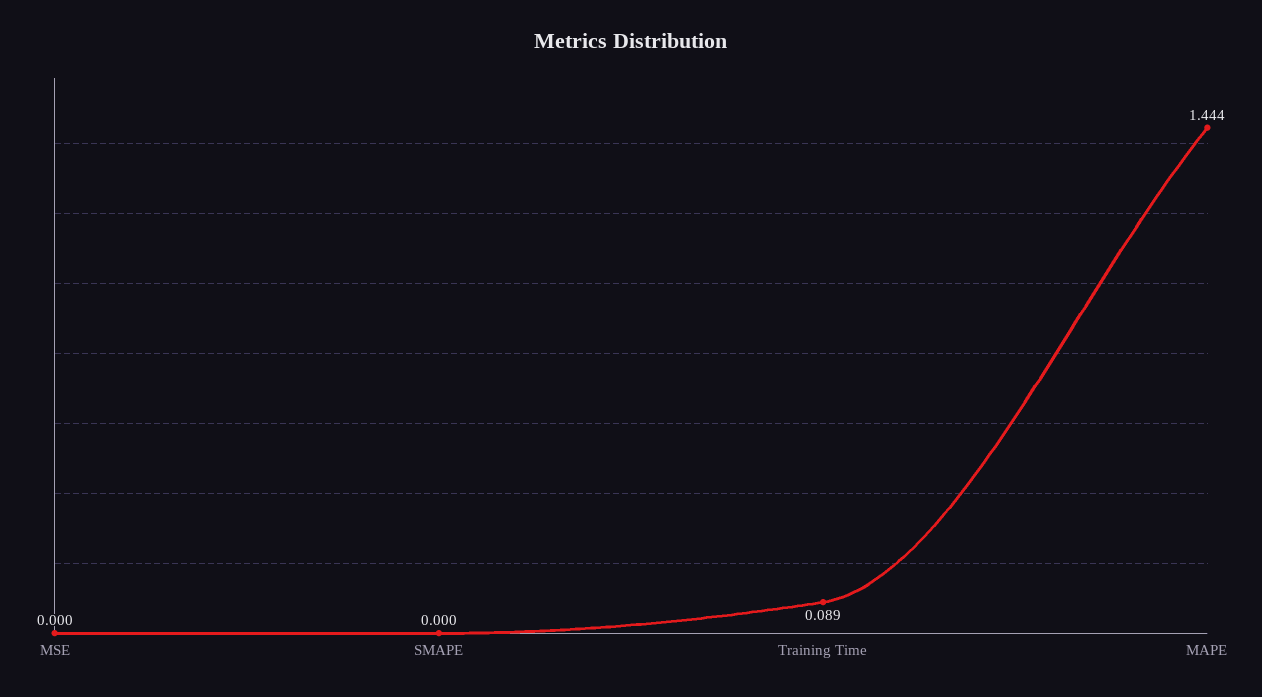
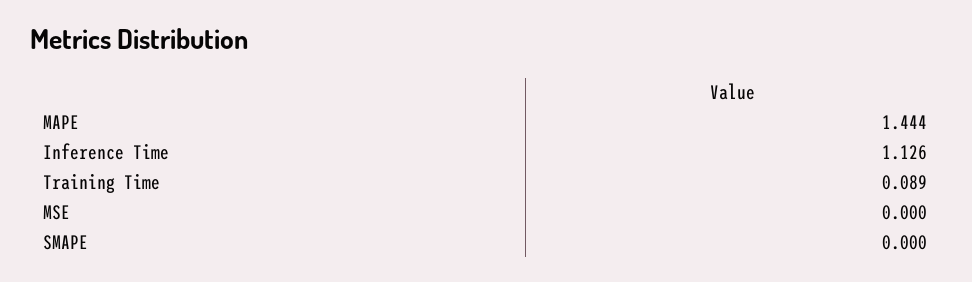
Inference Time: none -> 1.126

